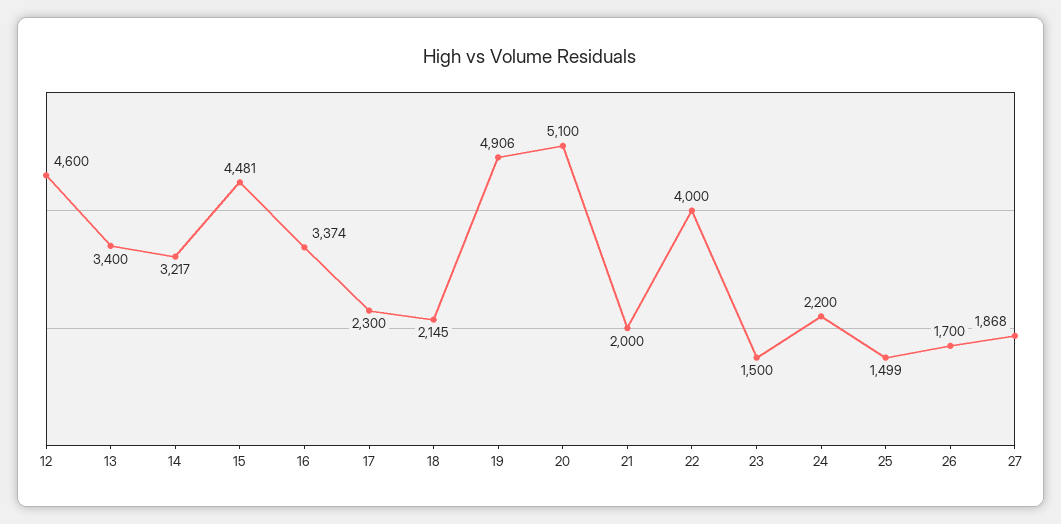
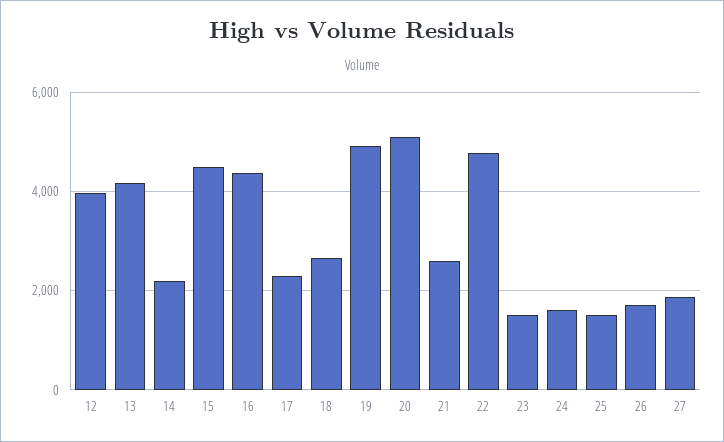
12: 4600 -> 4000
13: 3400 -> 4200
14: 3217 -> 2200
16: 3374 -> 4400
18: 2145 -> 2600
21: 2000 -> 2600
22: 4000 -> 4800
24: 2200 -> 1600

